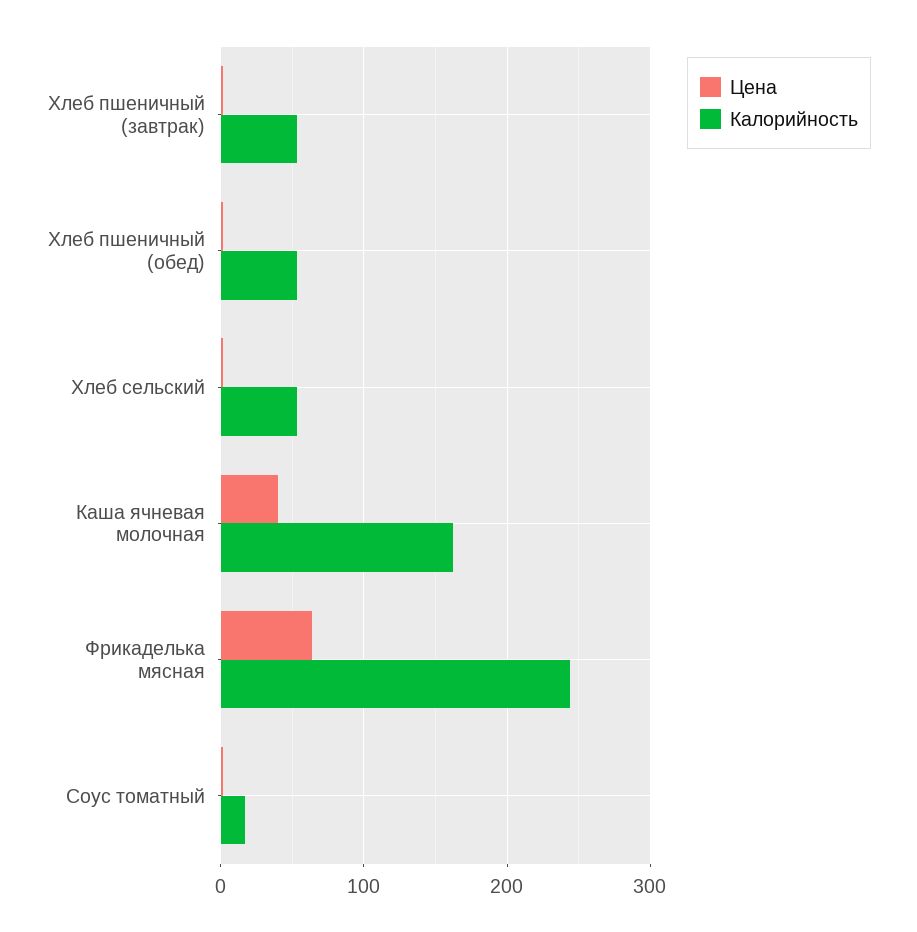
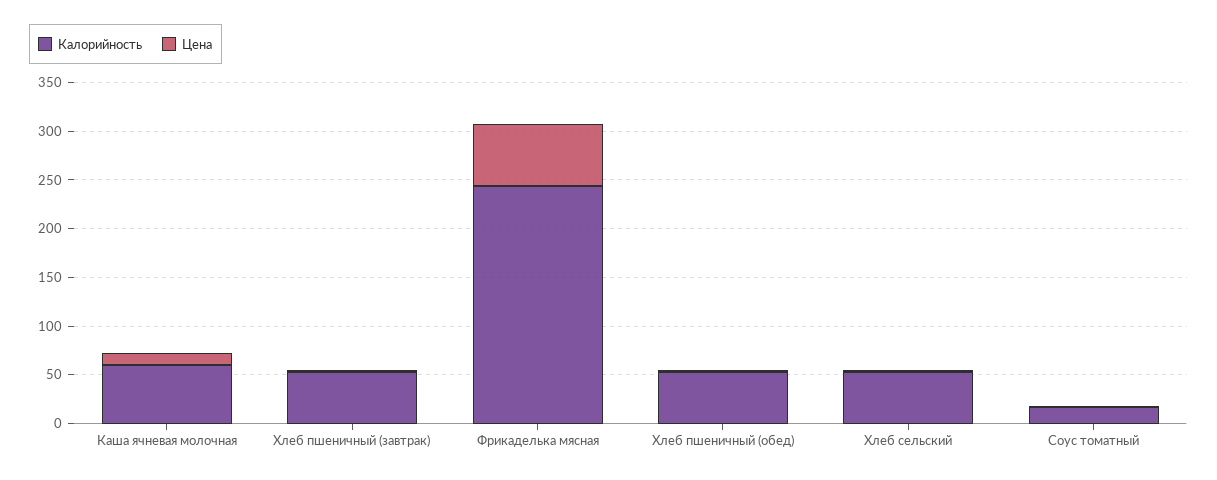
Цена, Каша ячневая молочная: 40 -> 10
Калорийность, Каша ячневая молочная: 160 -> 60

